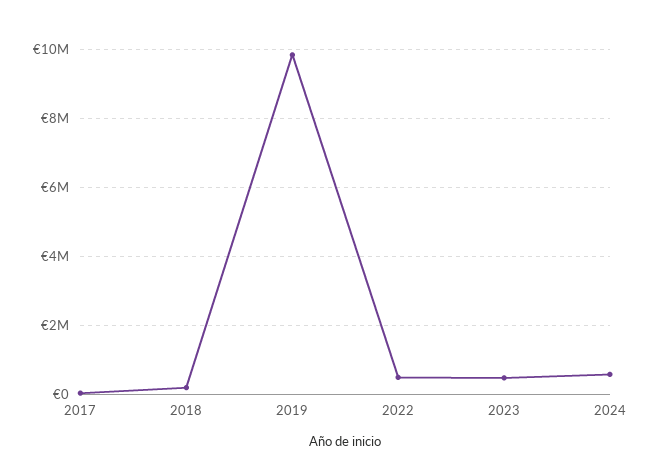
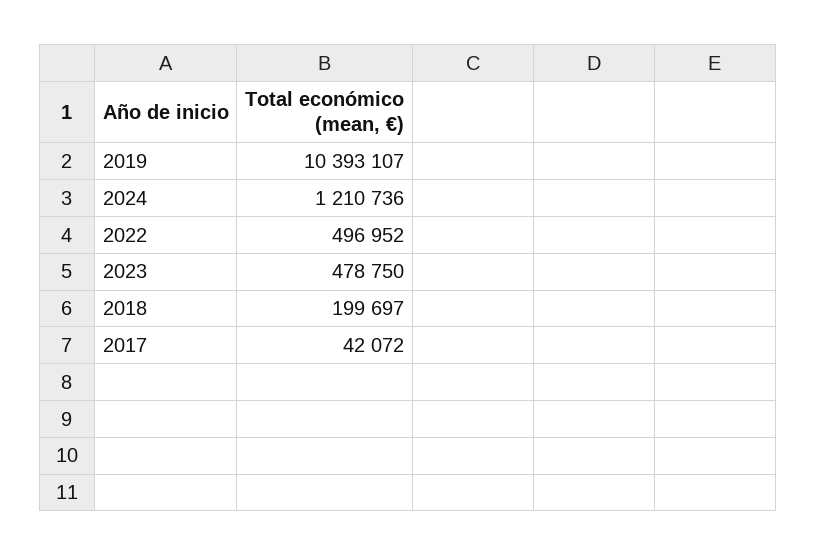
2019: 9800000 -> 10393107
2024: 600000 -> 1210736

